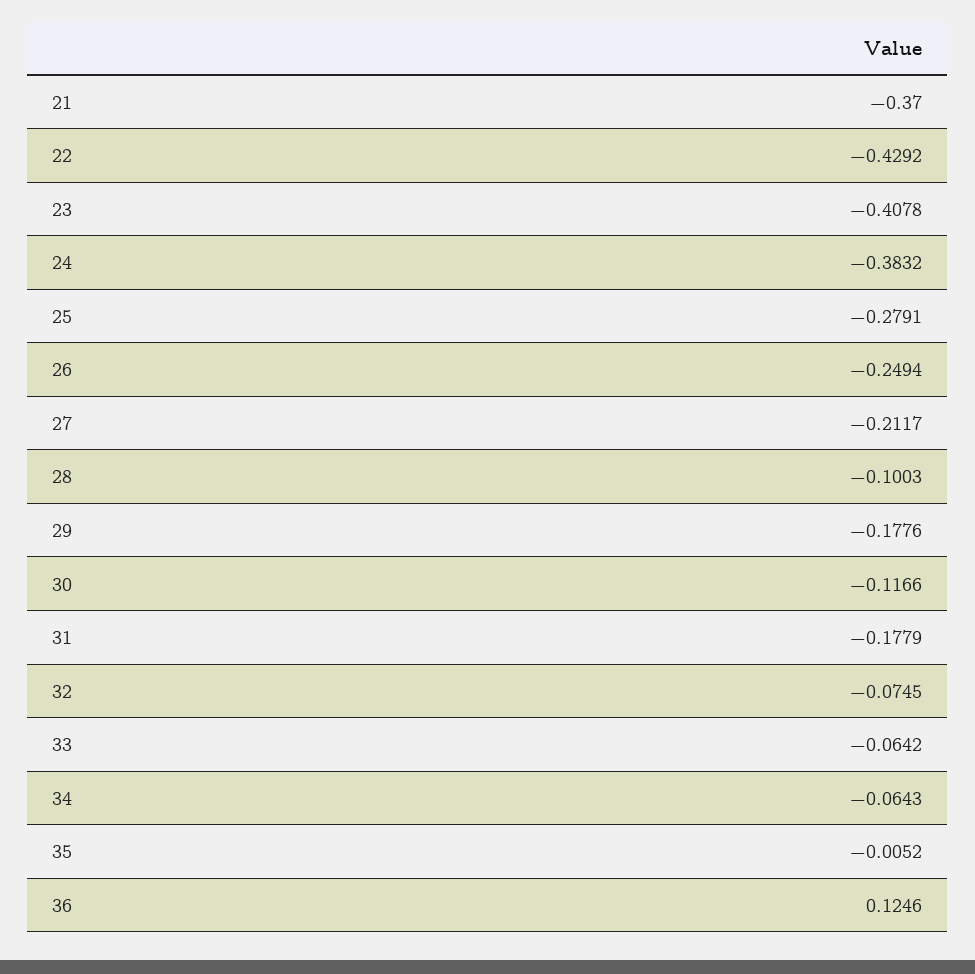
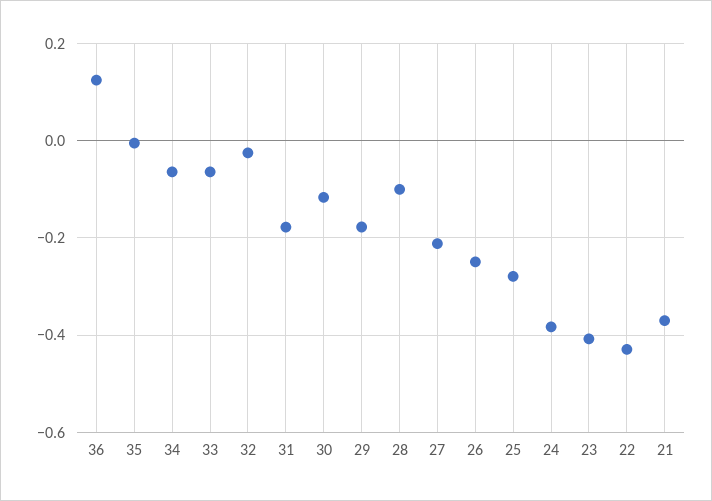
32: -0.0745 -> -0.02

